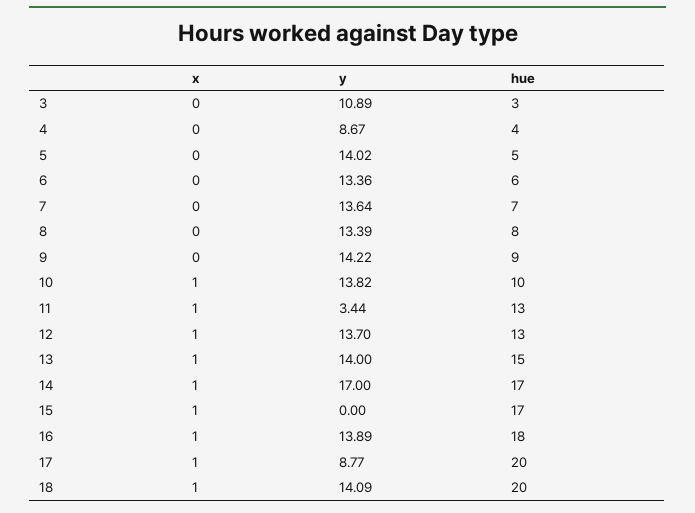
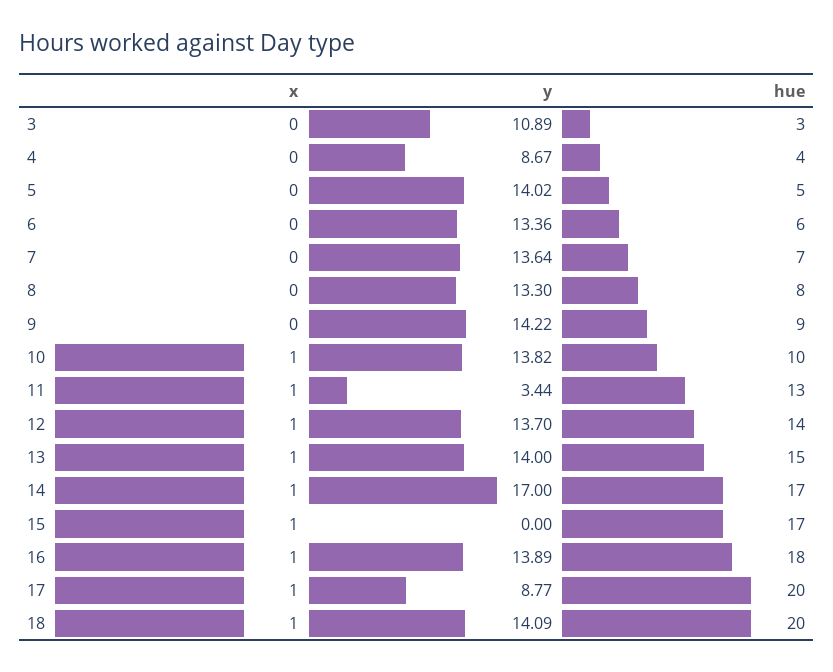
y, 8: 13.39 -> 13.3
hue, 12: 13 -> 14

